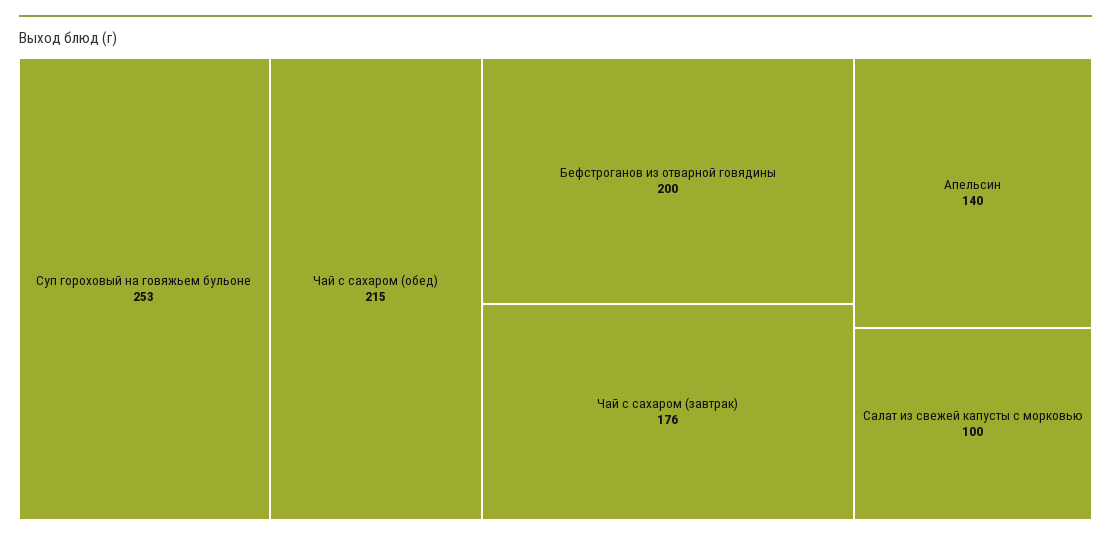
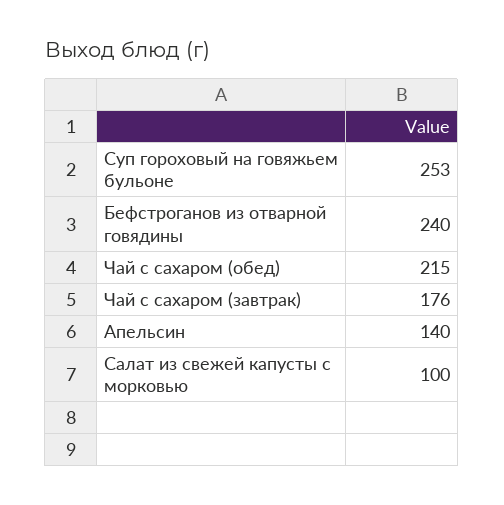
Бефстроганов из отварной говядины: 200 -> 240

